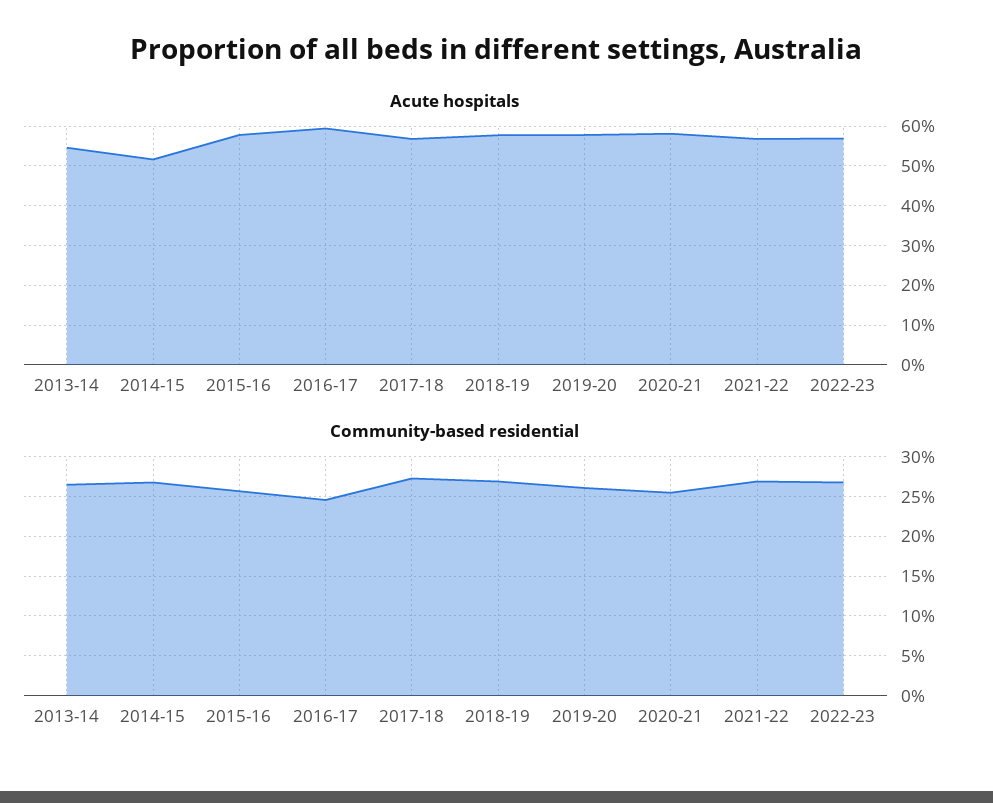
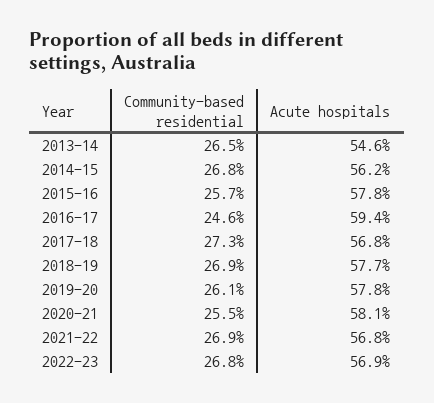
Acute hospitals, 2014-15: 52 -> 56.2

